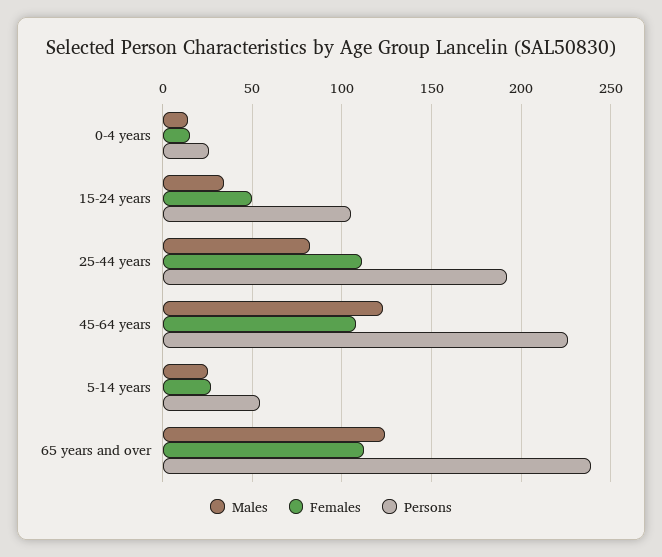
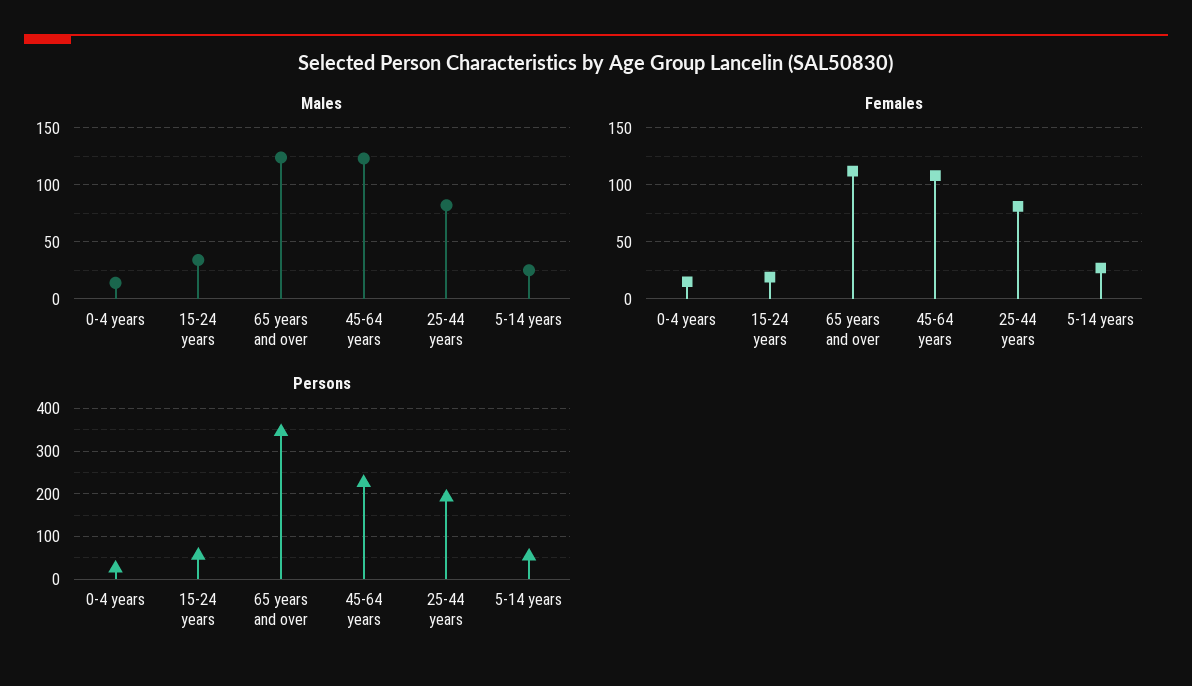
Females, 15-24 years: 50 -> 20
Persons, 15-24 years: 105 -> 60
Females, 25-44 years: 110 -> 80
Persons, 65 years and over: 240 -> 340

